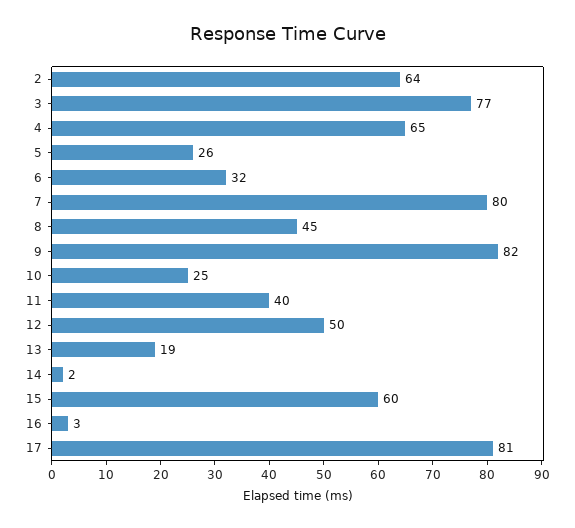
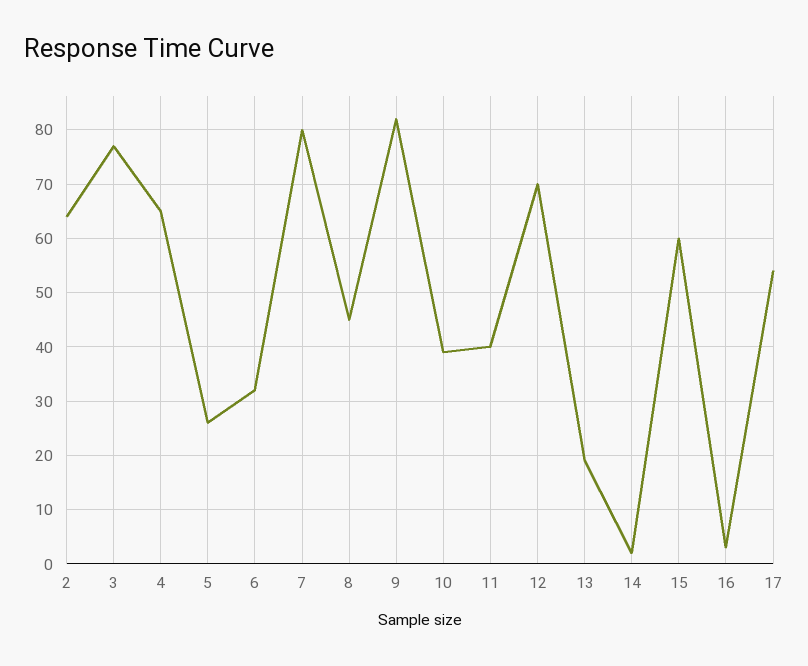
10: 25 -> 40
12: 50 -> 70
17: 81 -> 55

